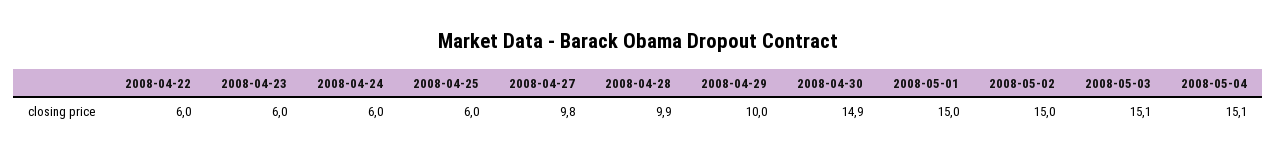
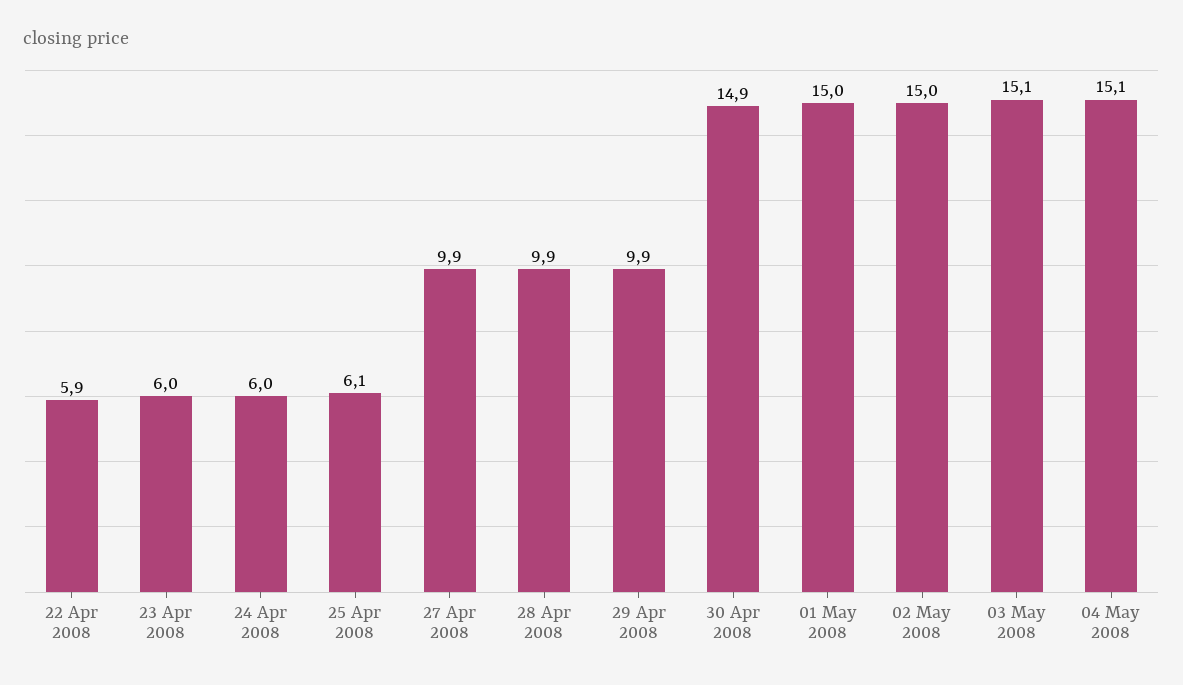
2008-04-22: 6 -> 5.9
2008-04-25: 6 -> 6.1
2008-04-27: 9.8 -> 9.9
2008-04-29: 10 -> 9.9

